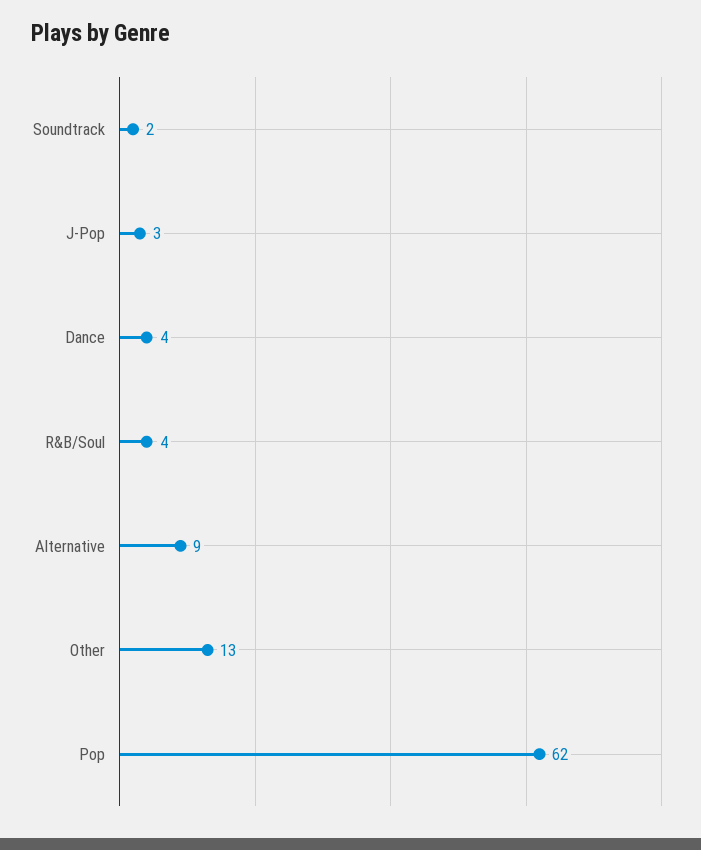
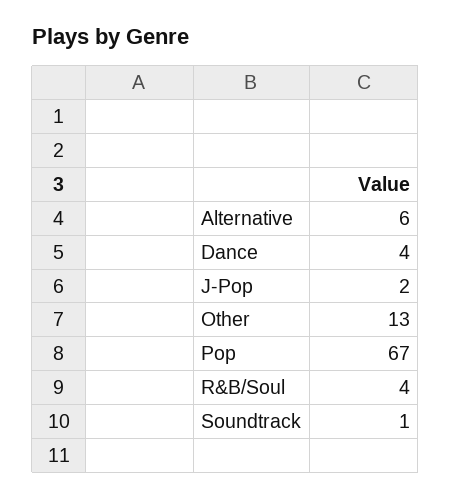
Soundtrack: 2 -> 1
J-Pop: 3 -> 2
Alternative: 9 -> 6
Pop: 62 -> 67

